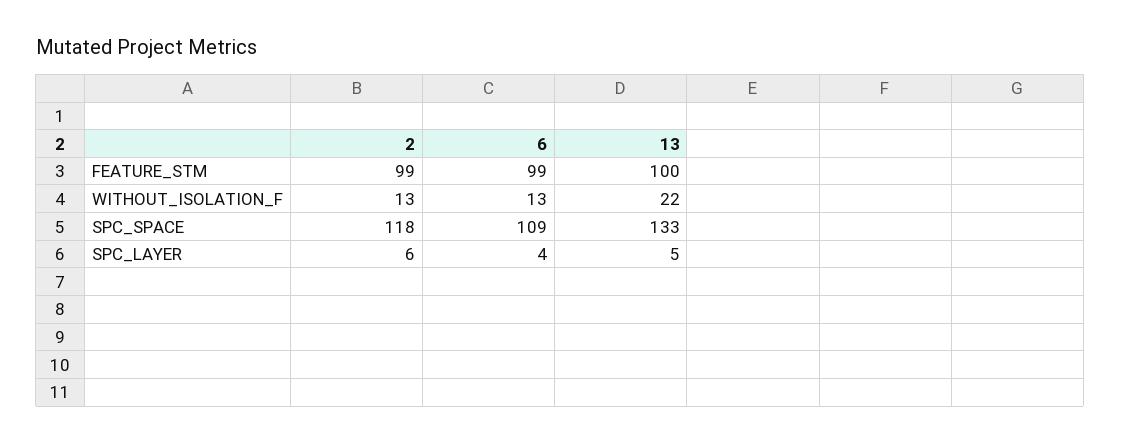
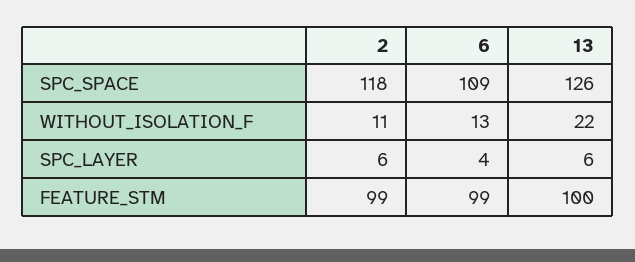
2, WITHOUT_ISOLATION_F: 13 -> 11
13, SPC_SPACE: 133 -> 126
13, SPC_LAYER: 5 -> 6

